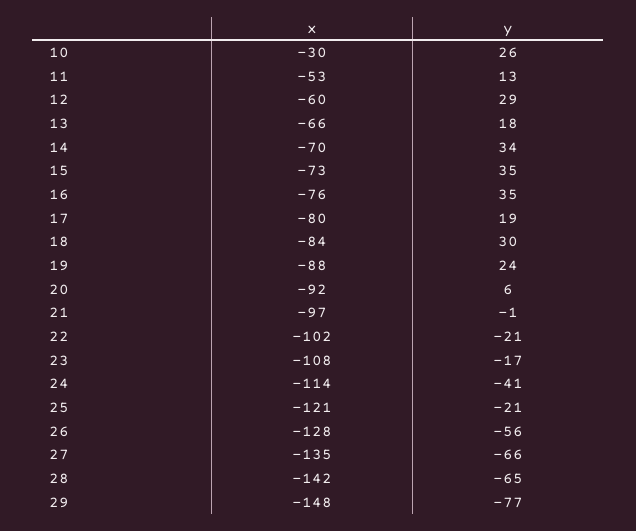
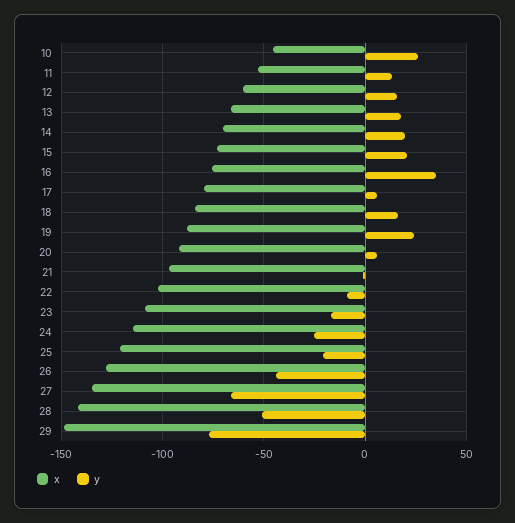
x, 10: -30 -> -45
y, 12: 29 -> 15
y, 14: 34 -> 20
y, 15: 35 -> 20
y, 17: 19 -> 5
y, 18: 30 -> 15
y, 22: -21 -> -10
y, 24: -41 -> -25
y, 26: -56 -> -45
y, 28: -65 -> -50

